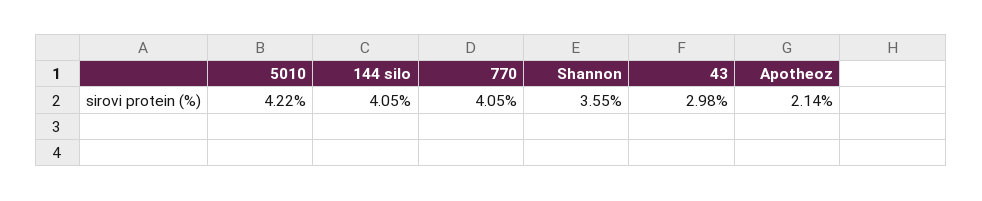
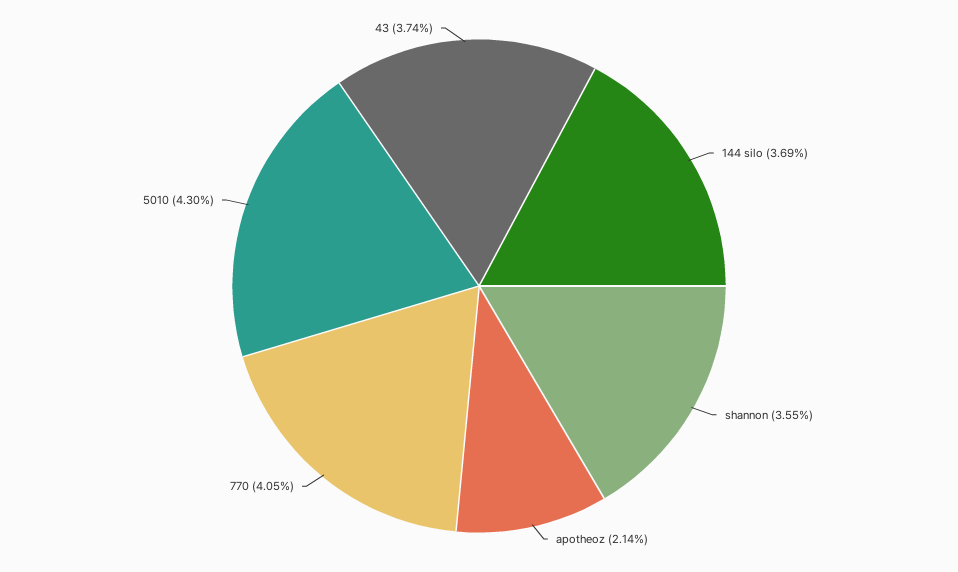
5010: 4.22 -> 4.3
144 silo: 4.05 -> 3.69
43: 2.98 -> 3.74

